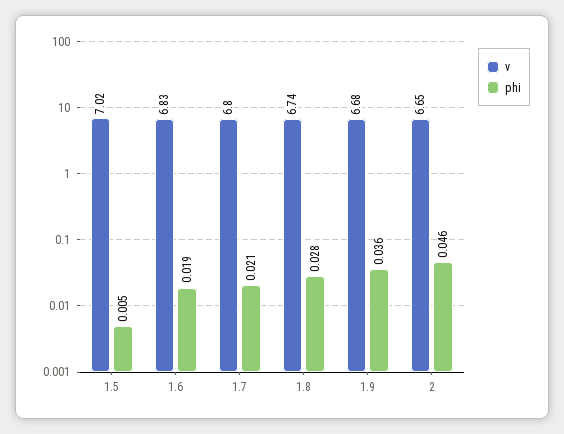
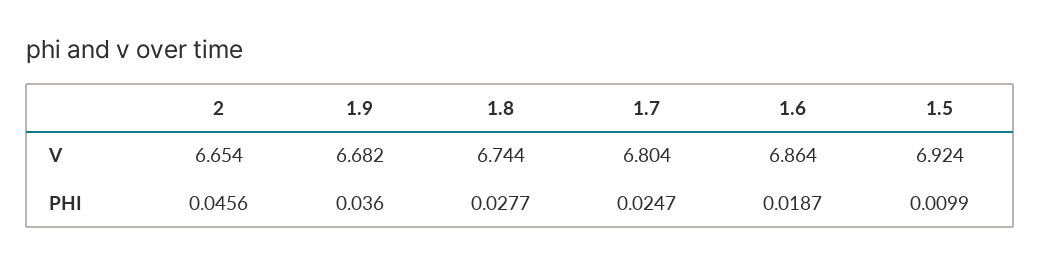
v, 1.5: 7.02 -> 6.924
phi, 1.5: 0.005 -> 0.0099
v, 1.6: 6.83 -> 6.864
phi, 1.7: 0.021 -> 0.0247

